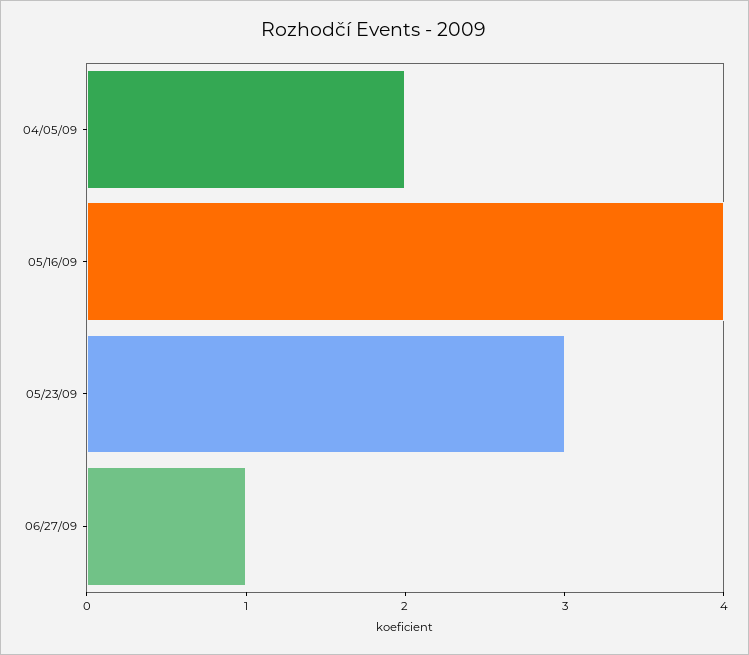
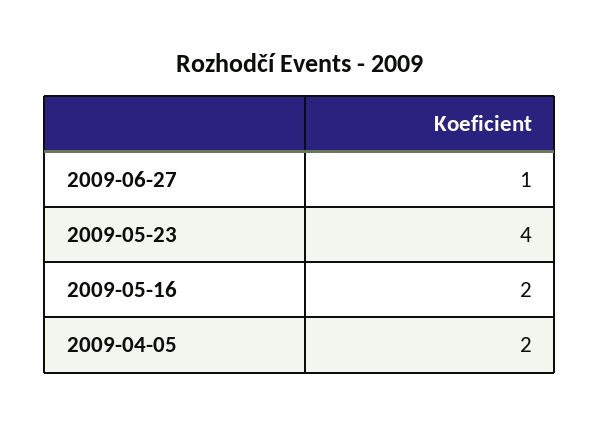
05/16/09: 4 -> 2
05/23/09: 3 -> 4

